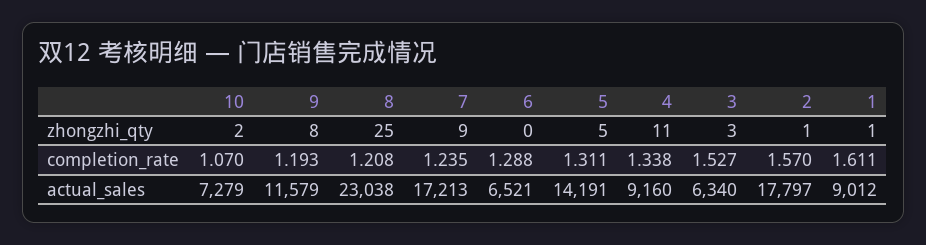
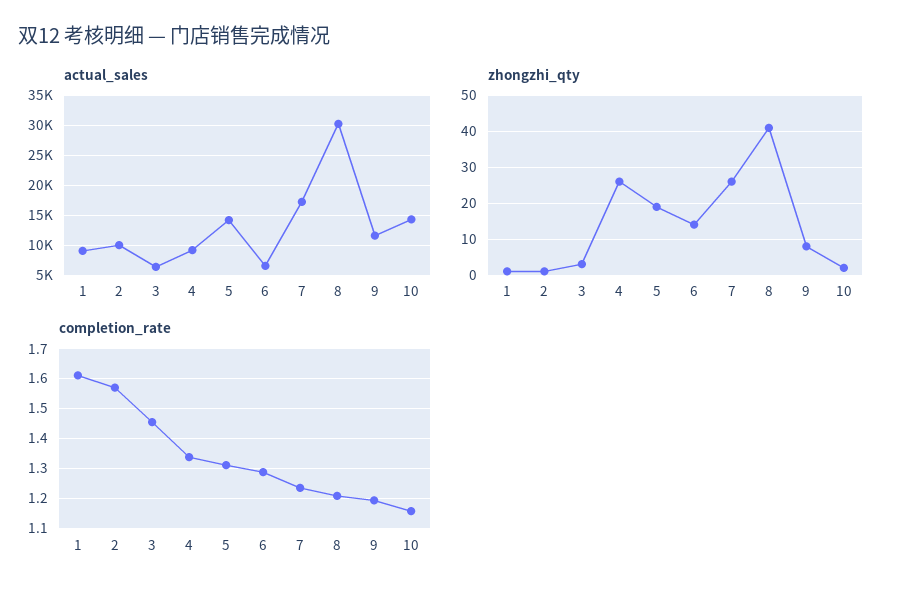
zhongzhi_qty, 8: 25 -> 40
zhongzhi_qty, 7: 9 -> 25
zhongzhi_qty, 6: 0 -> 15
zhongzhi_qty, 5: 5 -> 20
zhongzhi_qty, 4: 11 -> 25
completion_rate, 10: 1.07 -> 1.15
completion_rate, 3: 1.527 -> 1.45
actual_sales, 10: 7279 -> 15000
actual_sales, 8: 23038 -> 30000
actual_sales, 2: 17797 -> 10000

